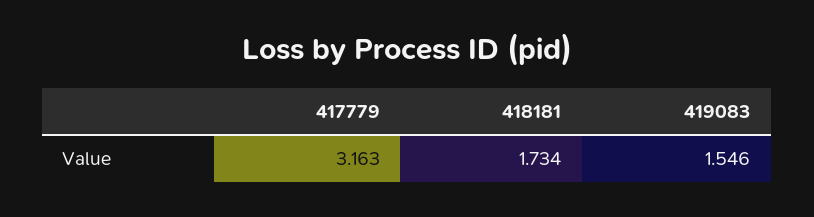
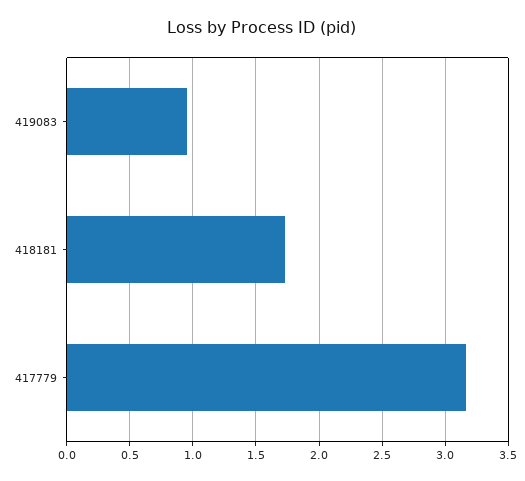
419083: 1.546 -> 0.95

